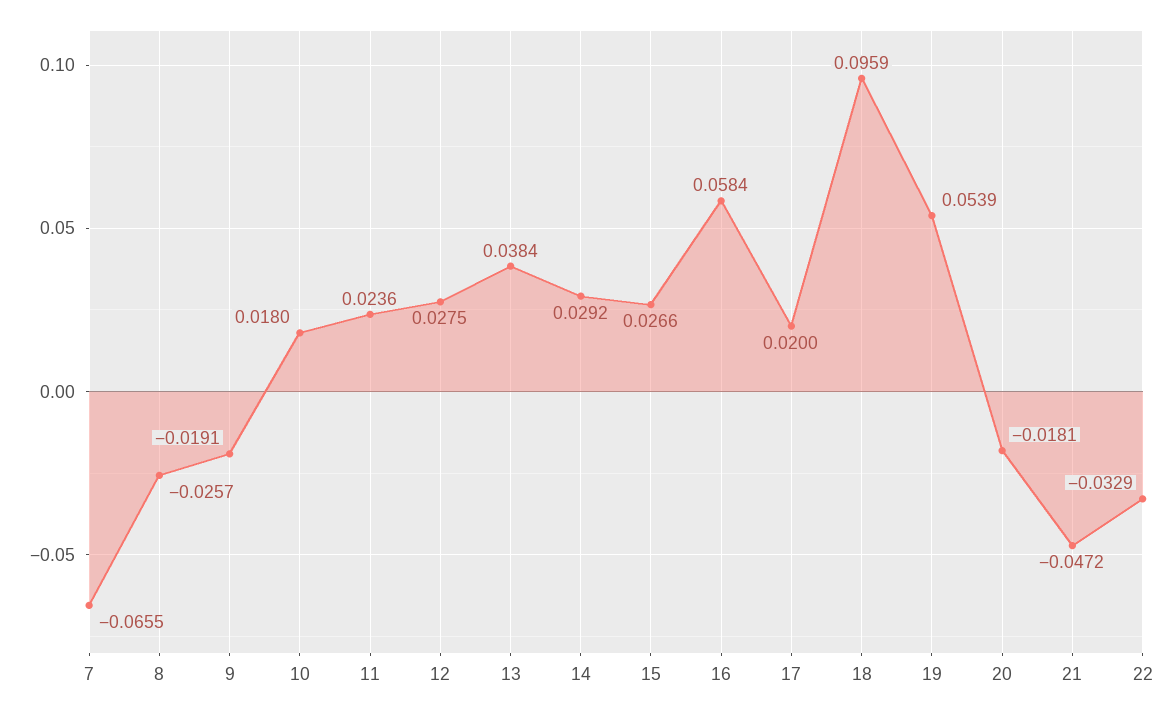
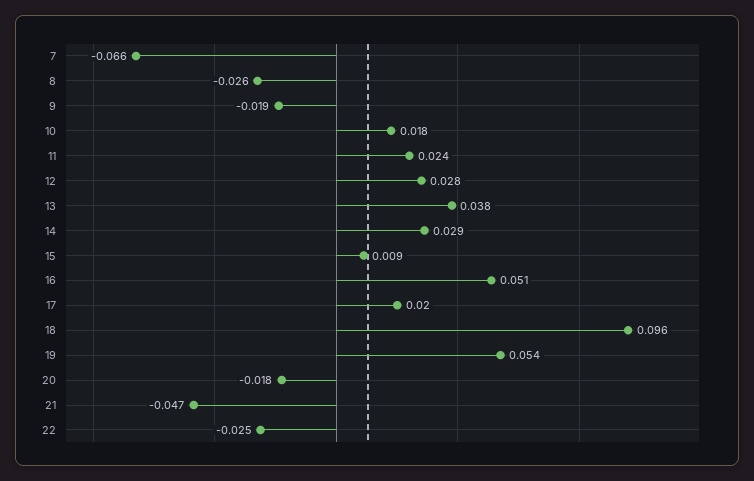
15: 0.0266 -> 0.009
16: 0.0584 -> 0.051
22: -0.0329 -> -0.025

